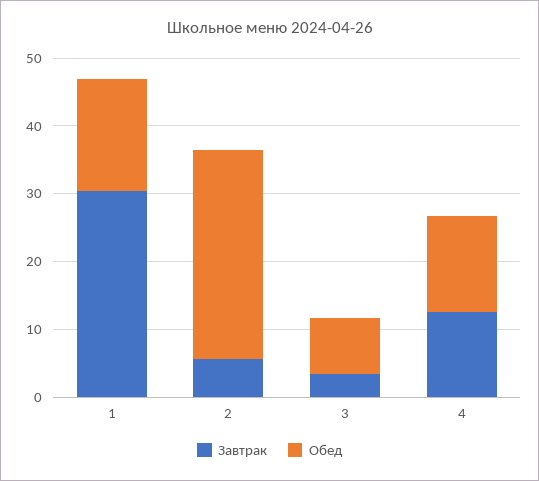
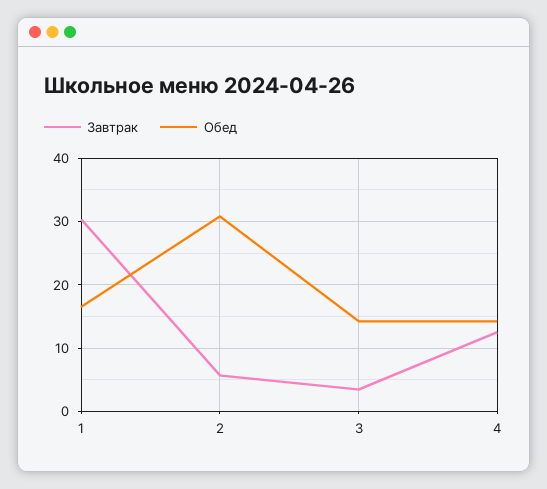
Обед, 3: 8 -> 14

